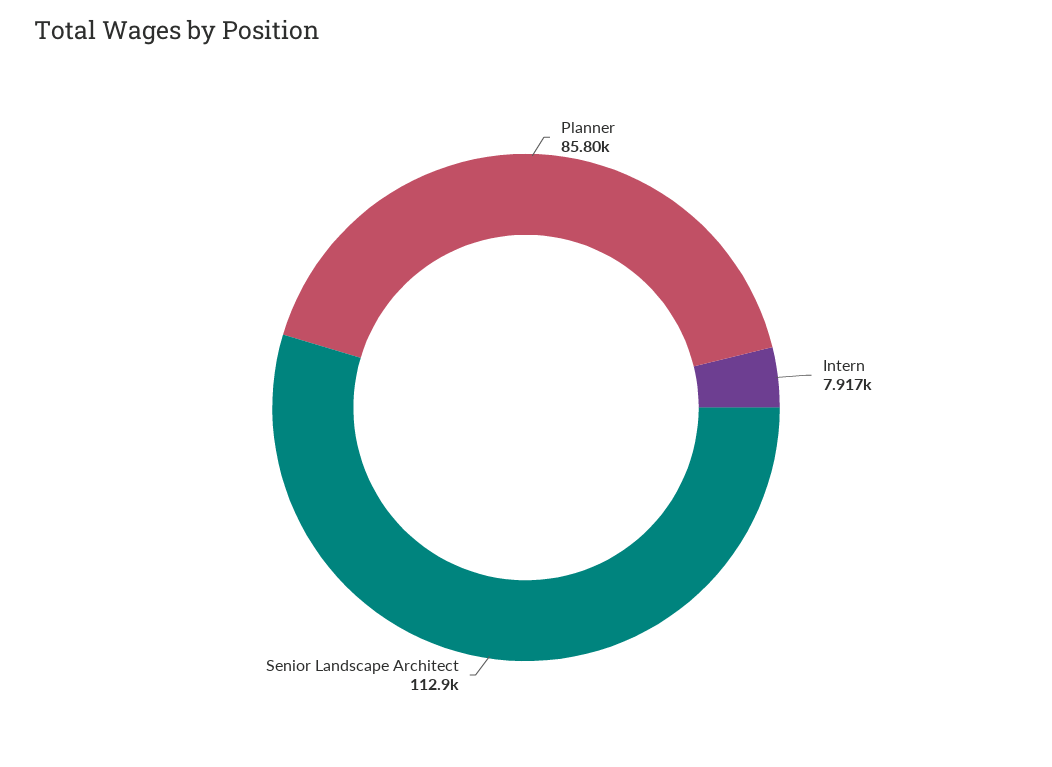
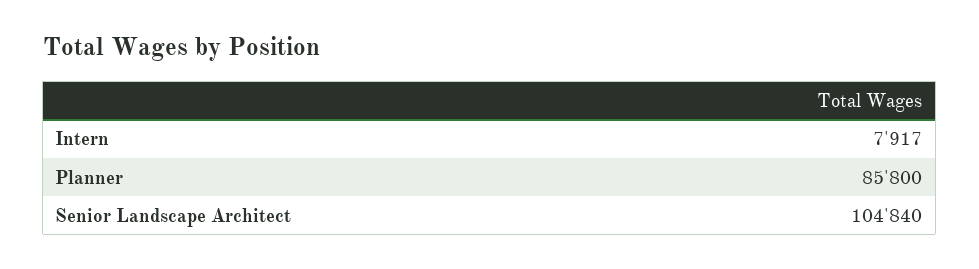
Senior Landscape Architect: 112900 -> 104840

